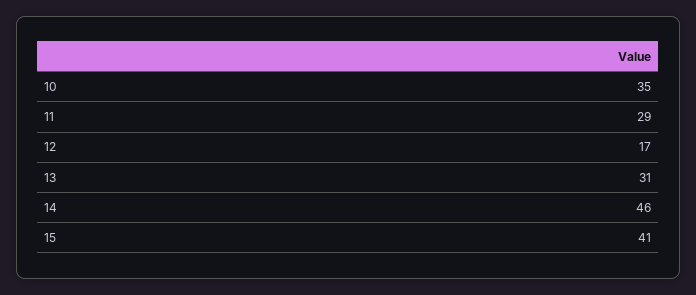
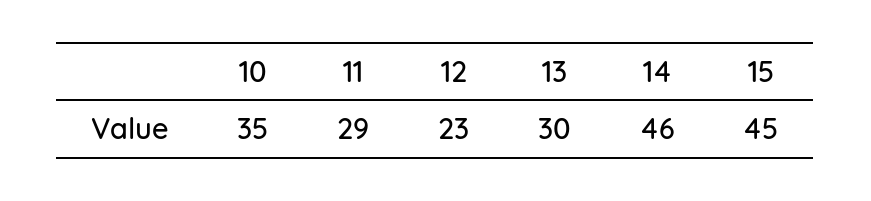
12: 17 -> 23
13: 31 -> 30
15: 41 -> 45

